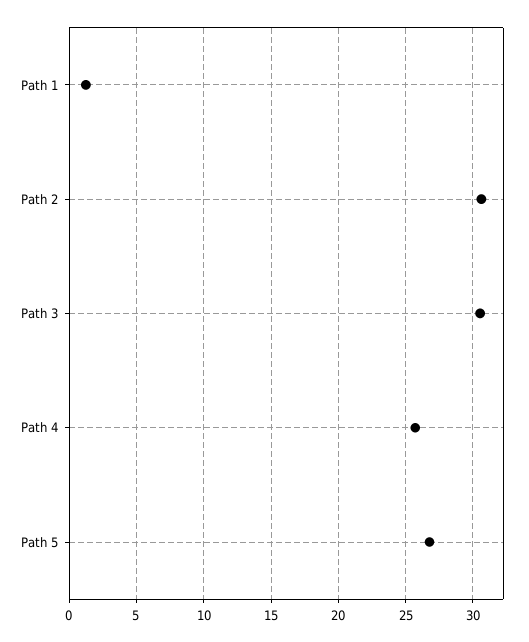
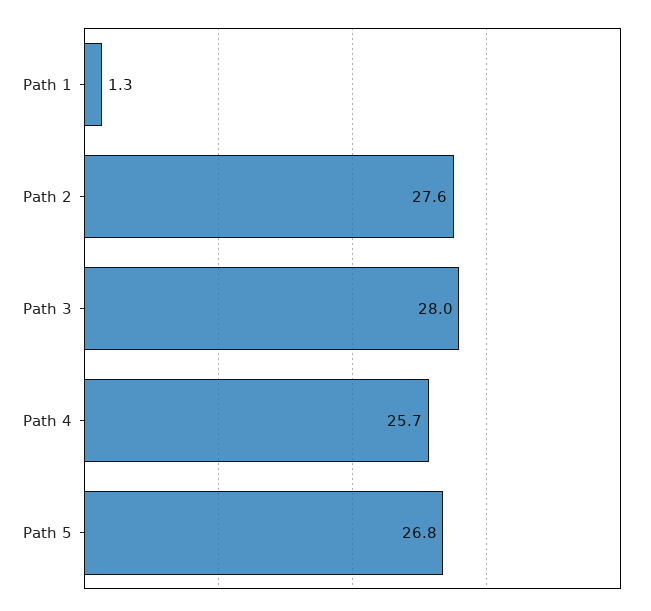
Path 2: 30.5 -> 27.6
Path 3: 30.5 -> 28

